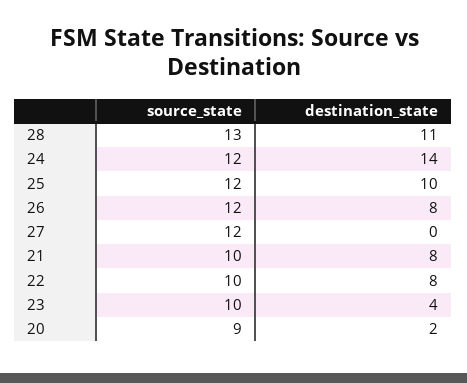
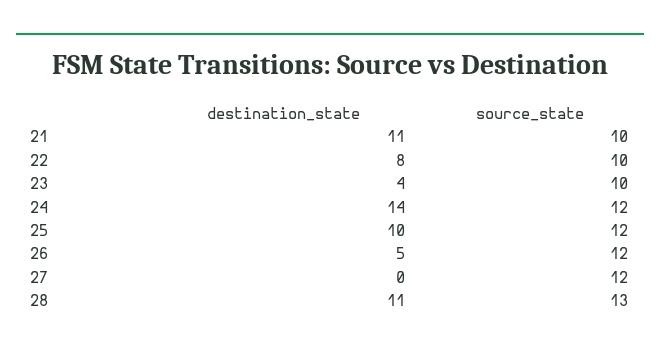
destination_state, 26: 8 -> 5
destination_state, 21: 8 -> 11
source_state, 20: 9 -> none
destination_state, 20: 2 -> none

